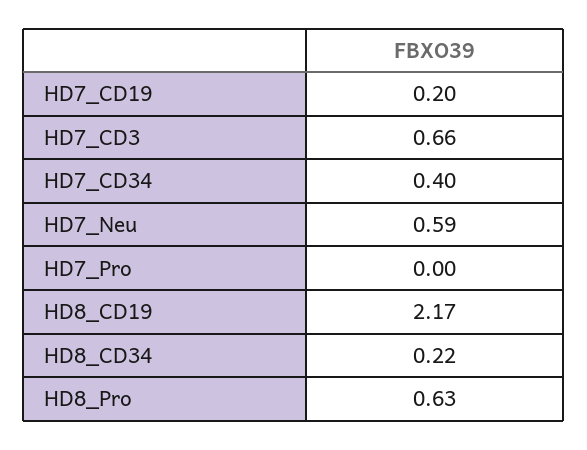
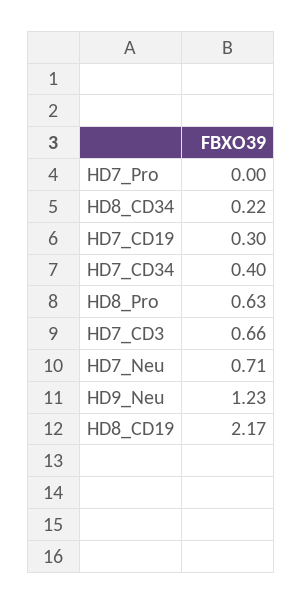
HD7_CD19: 0.2 -> 0.3
HD7_Neu: 0.59 -> 0.71
HD9_Neu: none -> 1.23

